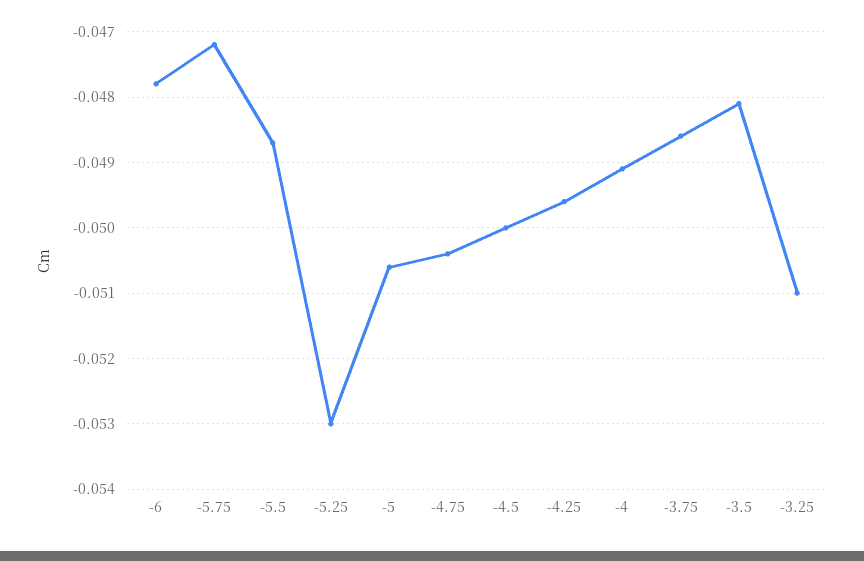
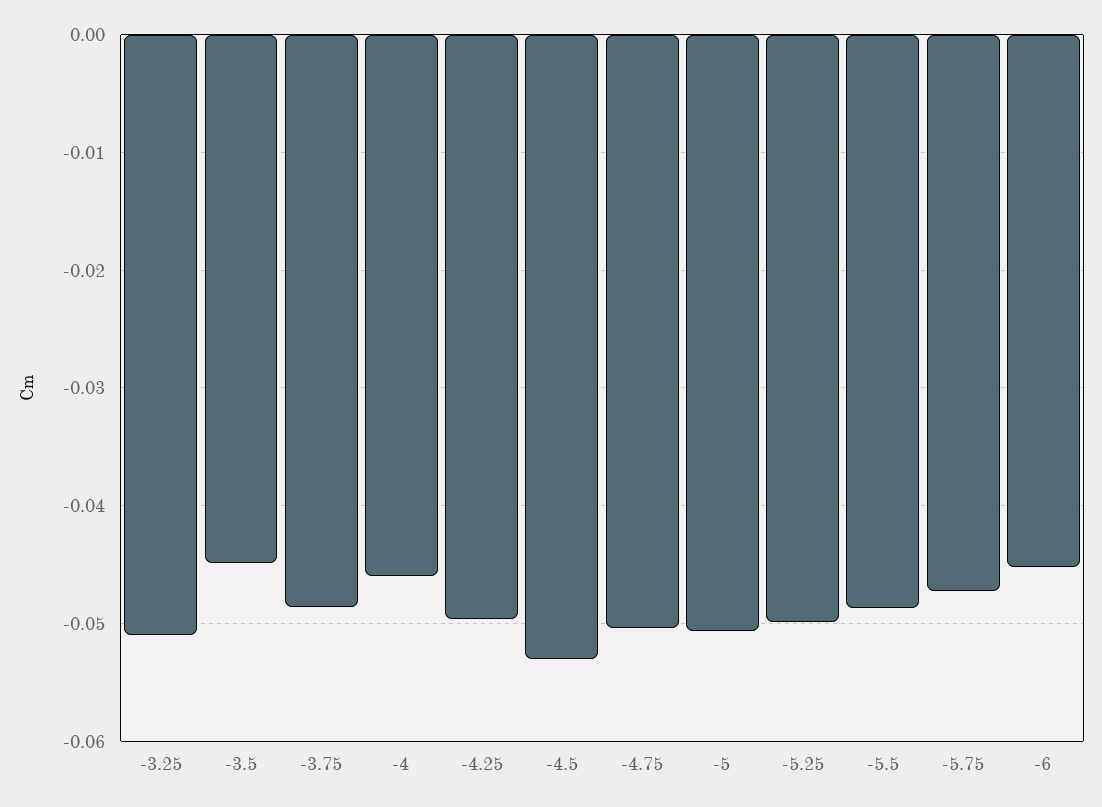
-6: -0.0478 -> -0.045
-5.25: -0.053 -> -0.05
-4.5: -0.05 -> -0.053
-4: -0.0491 -> -0.046
-3.5: -0.0481 -> -0.045

